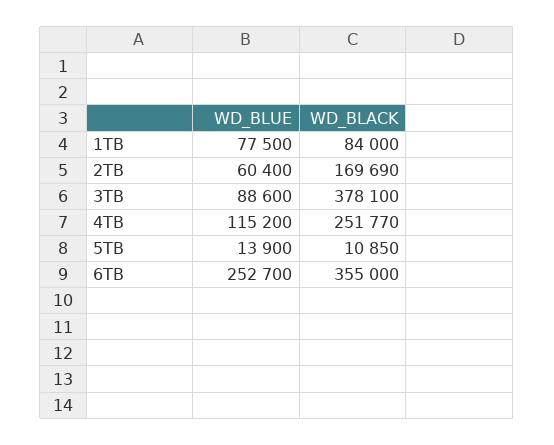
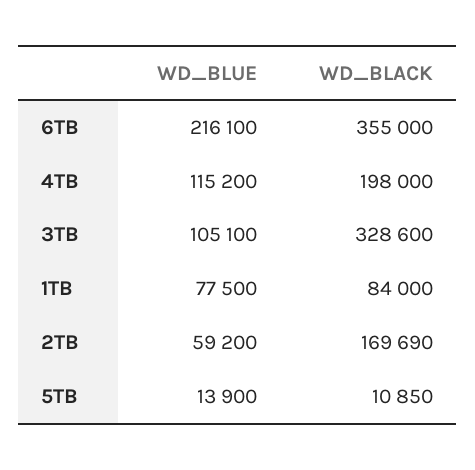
WD_BLUE, 2TB: 60400 -> 59200
WD_BLUE, 3TB: 88600 -> 105100
WD_BLACK, 3TB: 378100 -> 328600
WD_BLACK, 4TB: 251770 -> 198000
WD_BLUE, 6TB: 252700 -> 216100

